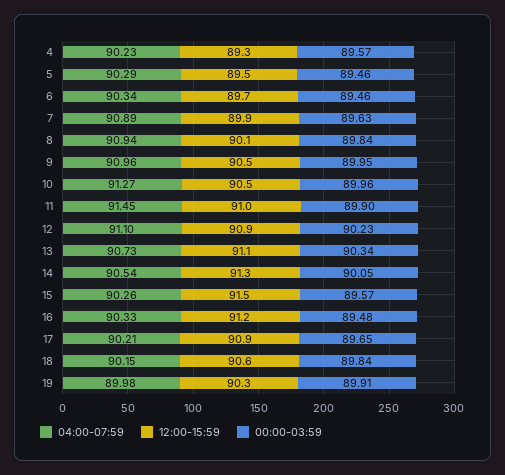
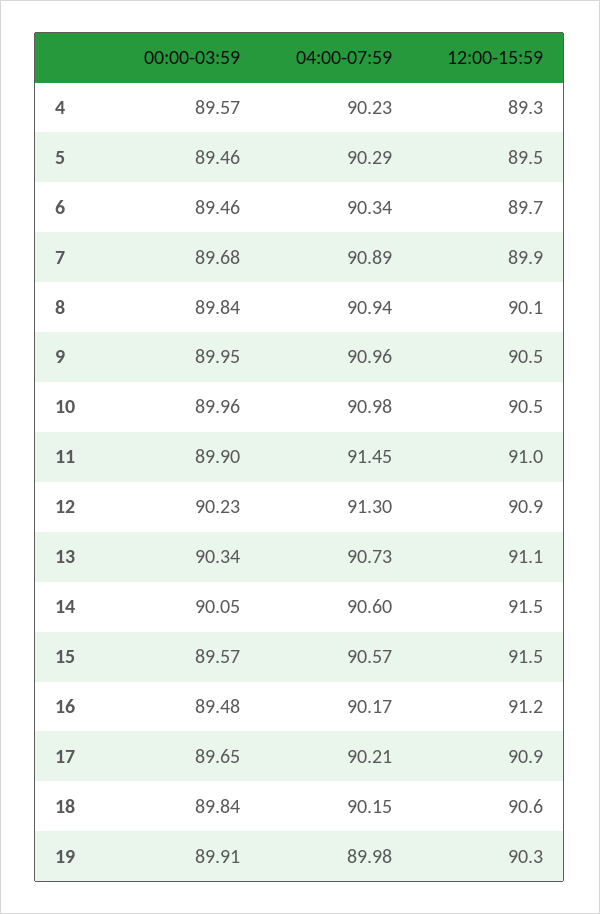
00:00-03:59, 7: 89.63 -> 89.68
04:00-07:59, 10: 91.27 -> 90.98
04:00-07:59, 12: 91.1 -> 91.3
04:00-07:59, 14: 90.54 -> 90.6
12:00-15:59, 14: 91.3 -> 91.5
04:00-07:59, 15: 90.26 -> 90.57
04:00-07:59, 16: 90.33 -> 90.17

